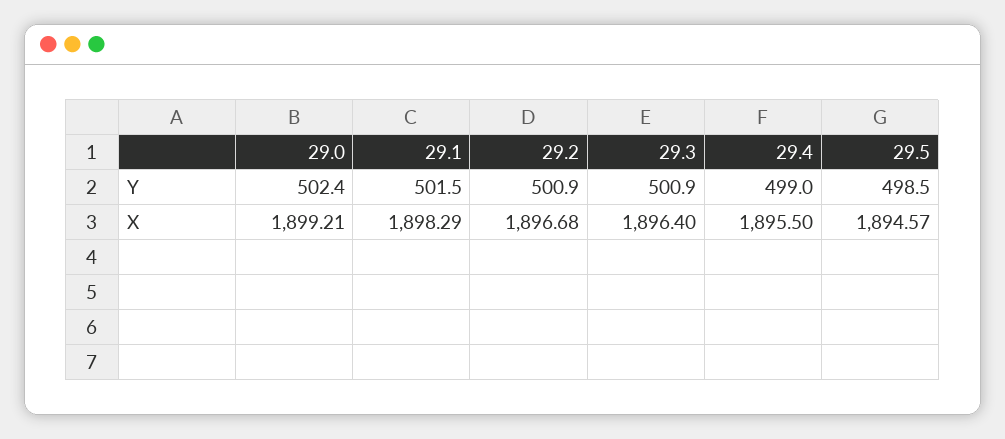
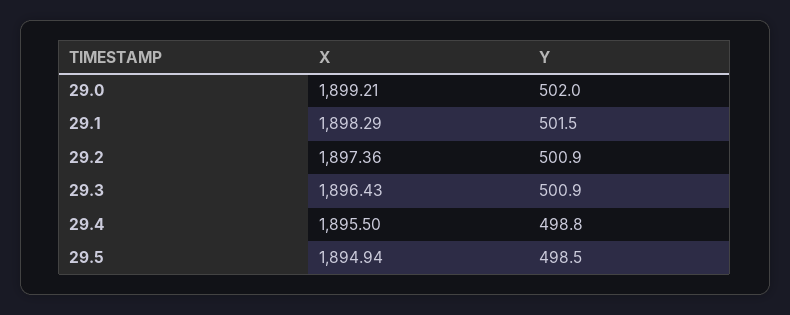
29.0, Y: 502.4 -> 502
29.4, Y: 499 -> 498.8
29.2, X: 1896.68 -> 1897.36
29.3, X: 1896.4 -> 1896.43
29.5, X: 1894.57 -> 1894.94

